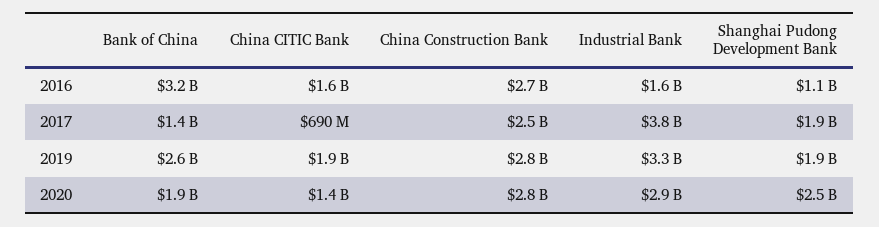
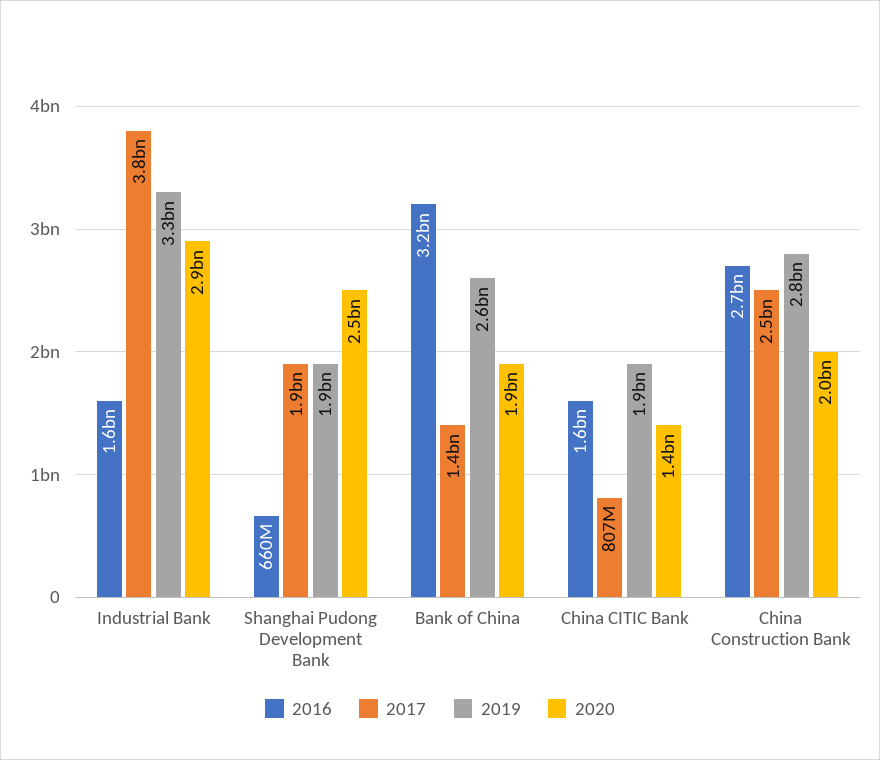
2016, Shanghai Pudong Development Bank: 1100000000 -> 660000000
2017, China CITIC Bank: 690000000 -> 807000000
2020, China Construction Bank: 2800000000 -> 2000000000

